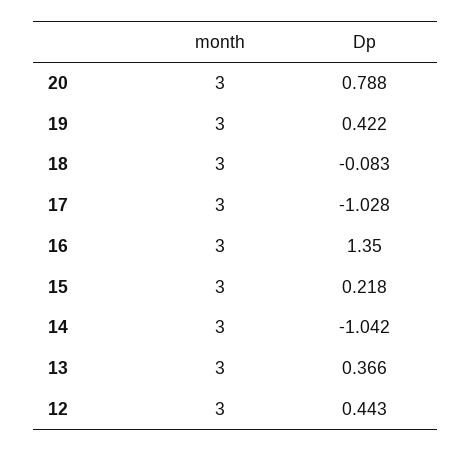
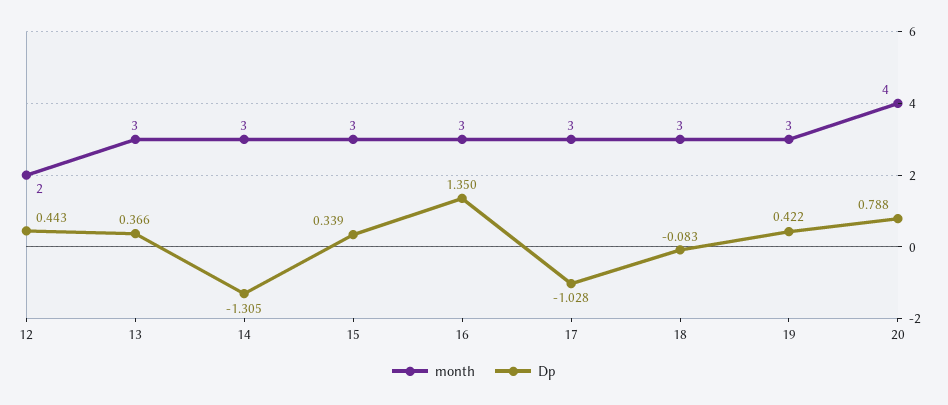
month, 20: 3 -> 4
Dp, 15: 0.218 -> 0.339
Dp, 14: -1.042 -> -1.305
month, 12: 3 -> 2

